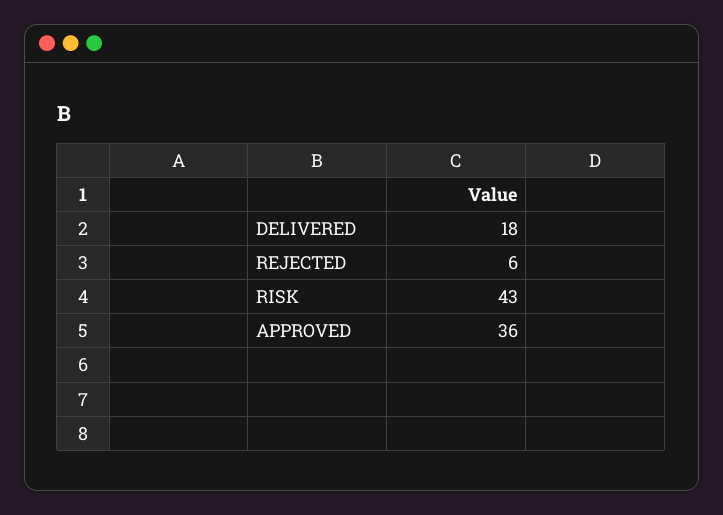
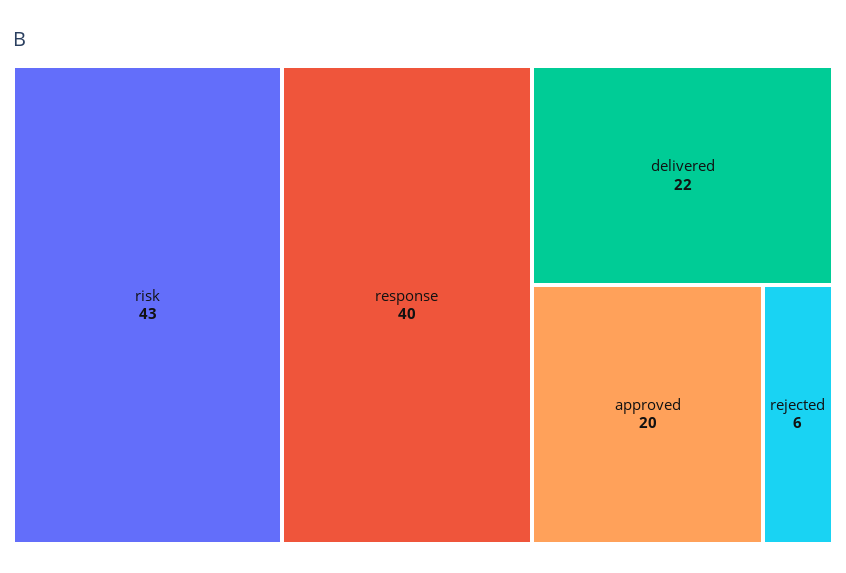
DELIVERED: 18 -> 22
APPROVED: 36 -> 20
response: none -> 40

